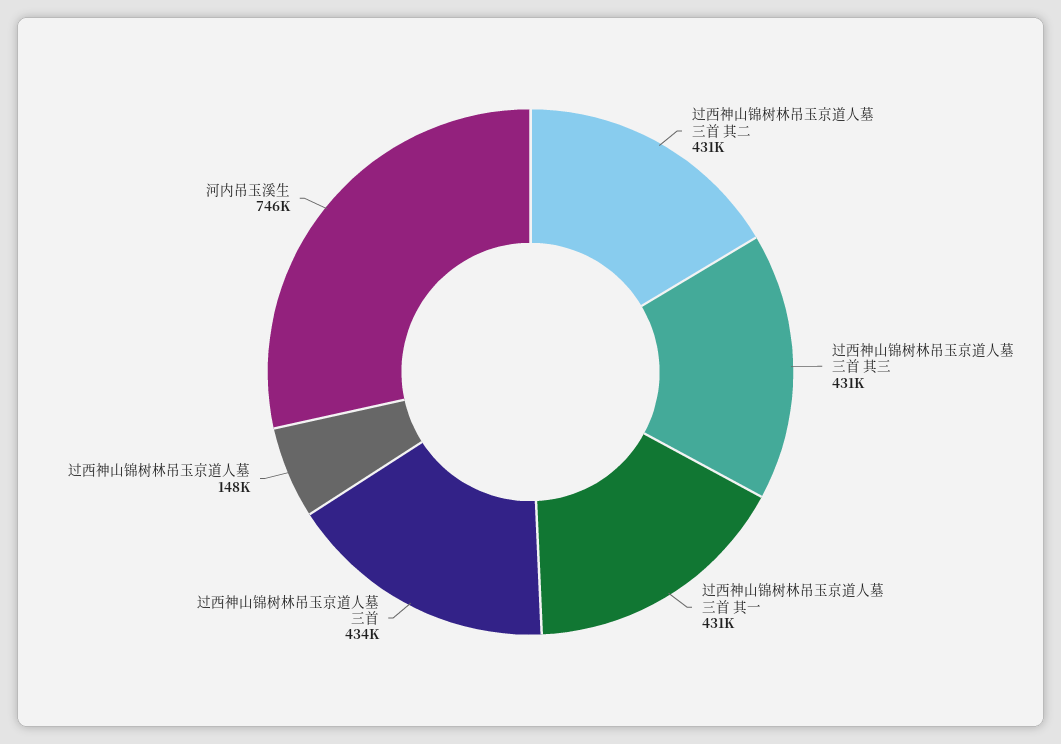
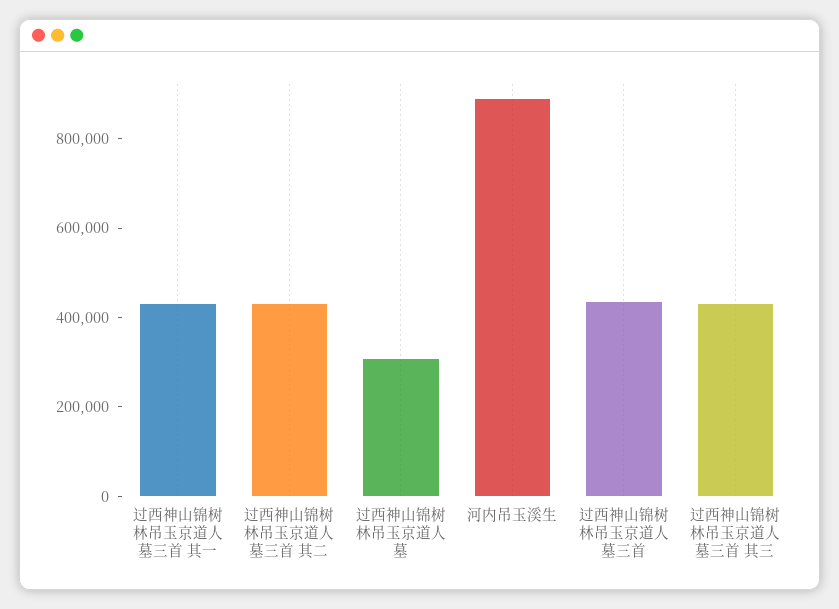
过西神山锦树林吊玉京道人墓: 148000 -> 300000
河内吊玉溪生: 746000 -> 900000

